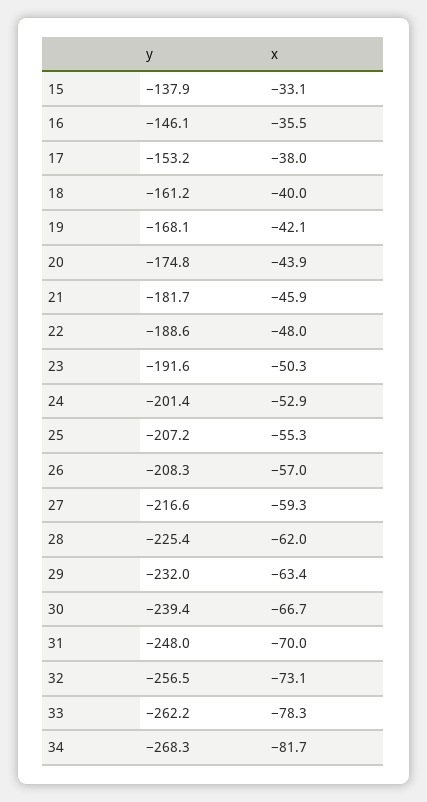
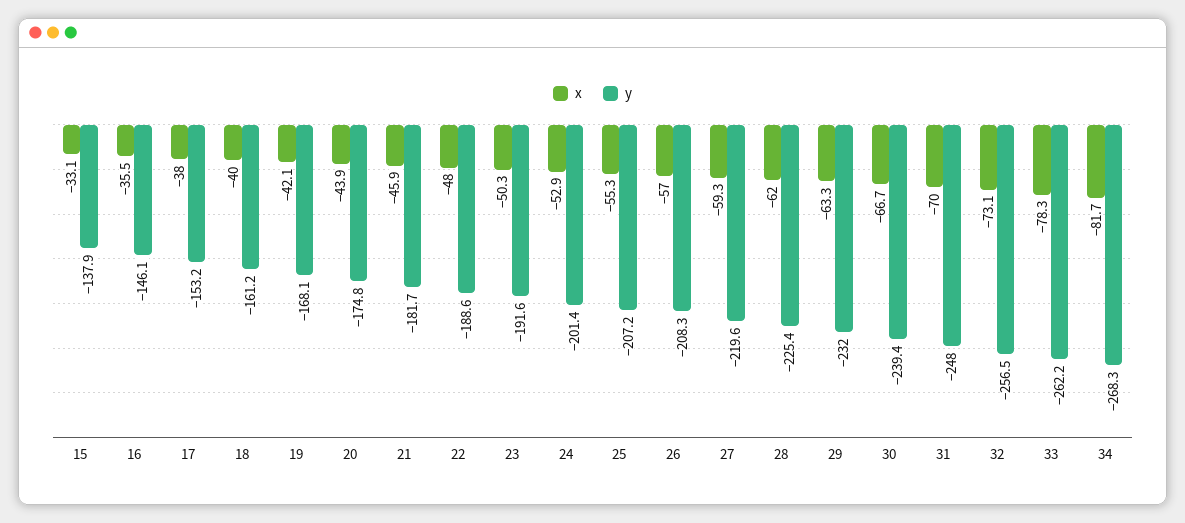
y, 27: -216.6 -> -219.6
x, 29: -63.4 -> -63.3

